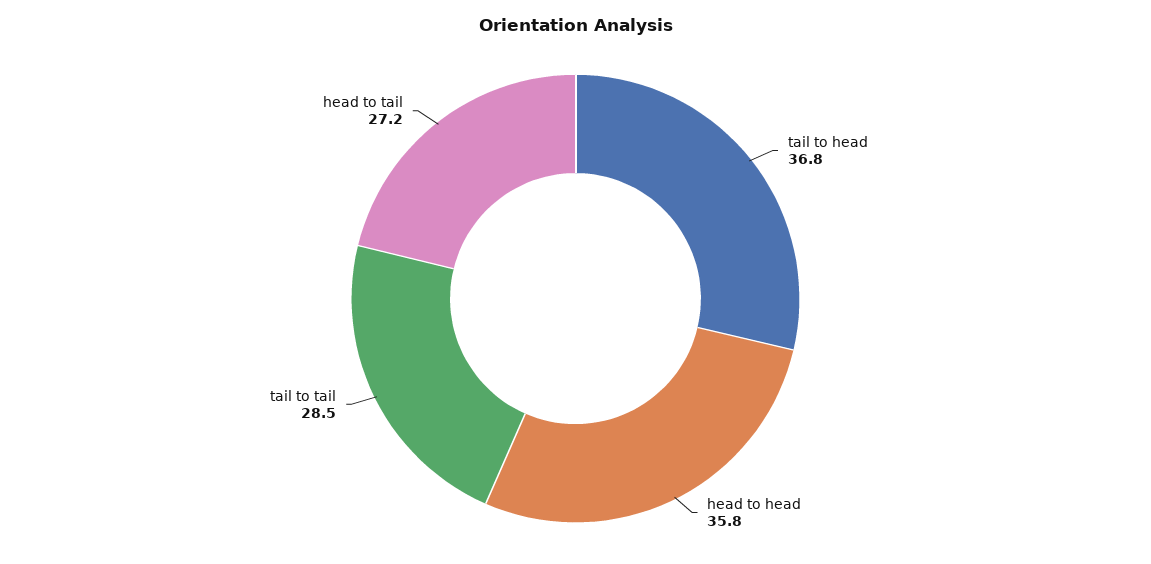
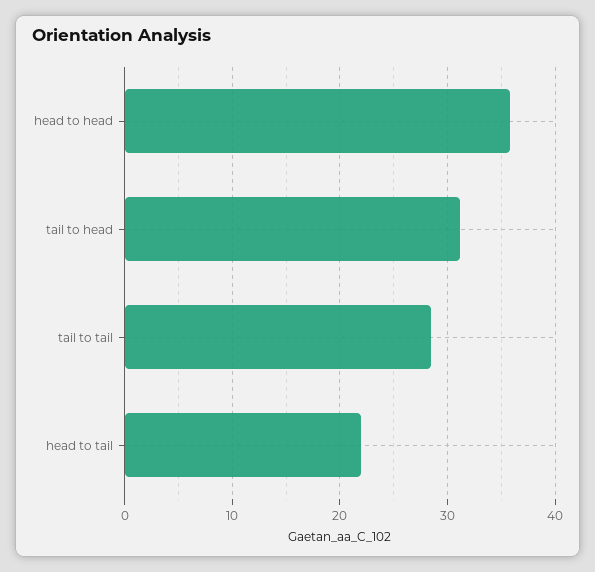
tail to head: 36.8 -> 31
head to tail: 27.2 -> 22

